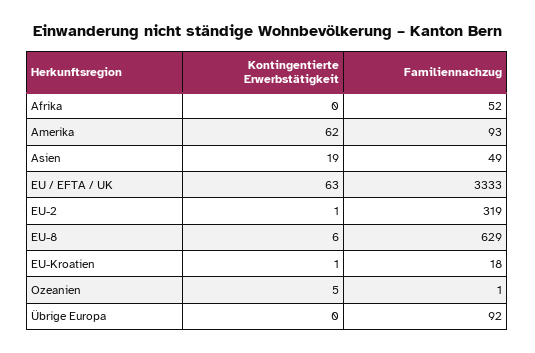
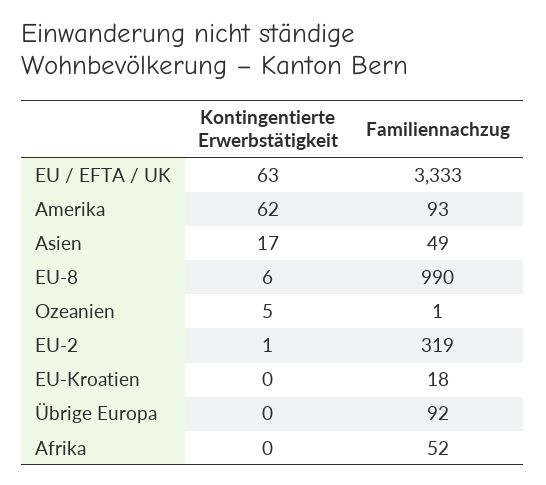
Kontingentierte Erwerbstätigkeit, Asien: 19 -> 17
Familiennachzug, EU-8: 629 -> 990
Kontingentierte Erwerbstätigkeit, EU-Kroatien: 1 -> 0

